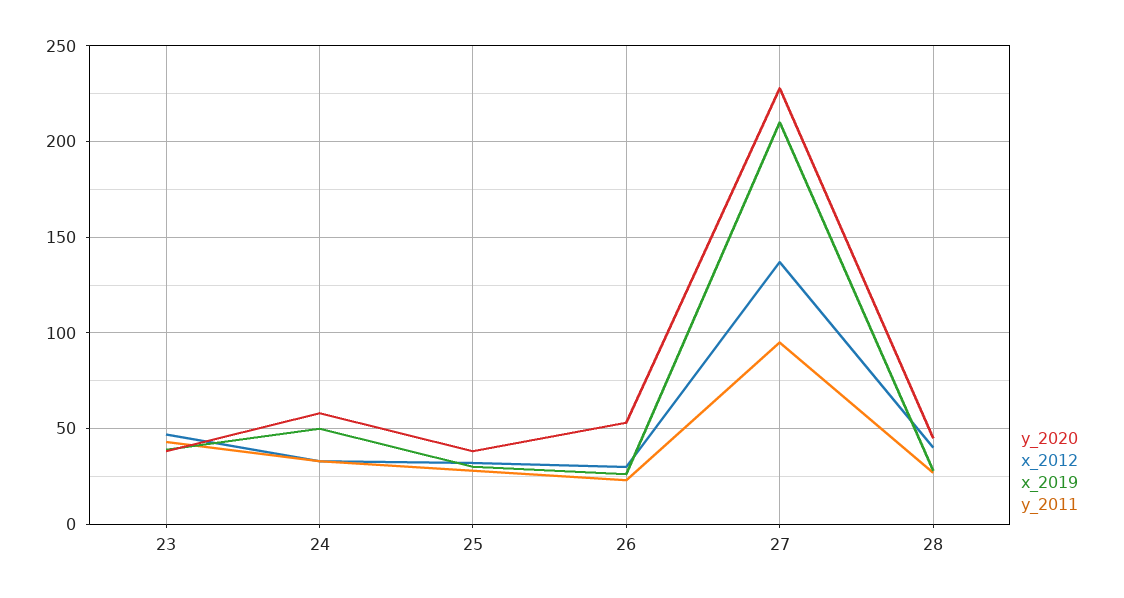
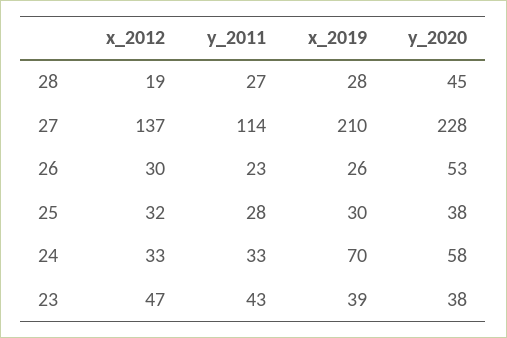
x_2019, 24: 50 -> 70
y_2011, 27: 95 -> 114
x_2012, 28: 40 -> 19

